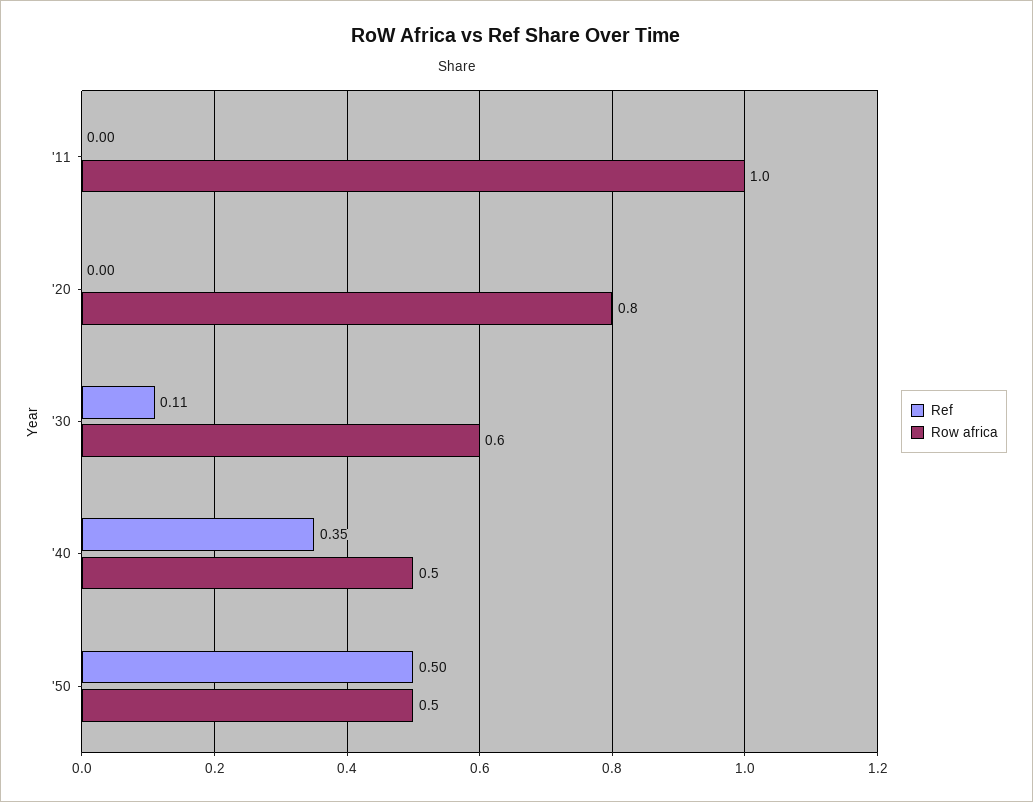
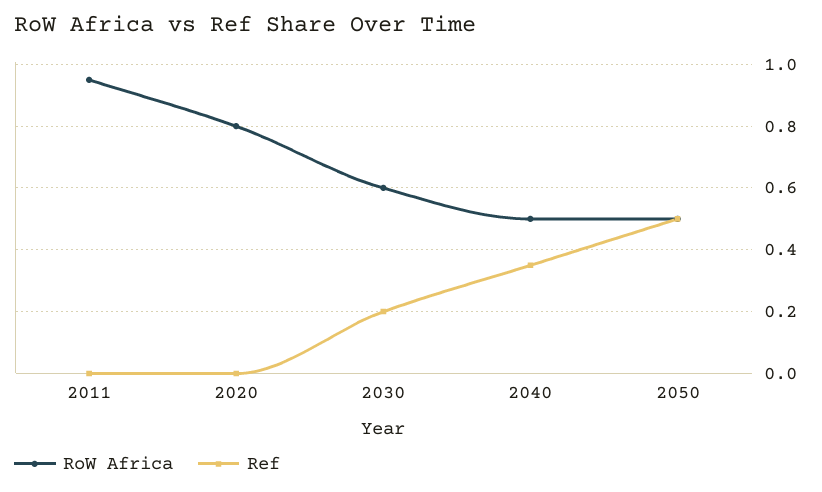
Row africa, '11: 1 -> 0.95
Ref, '30: 0.11 -> 0.2

